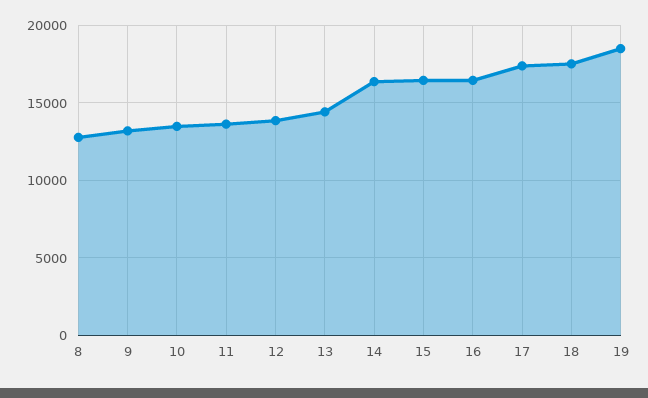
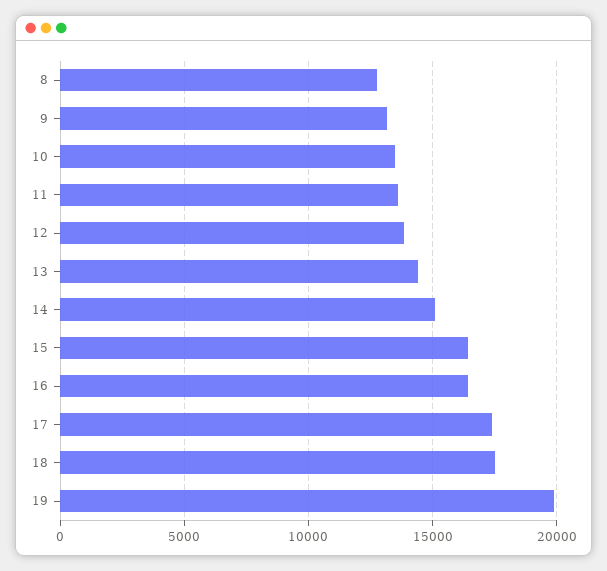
14: 16500 -> 15000
19: 18500 -> 20000

